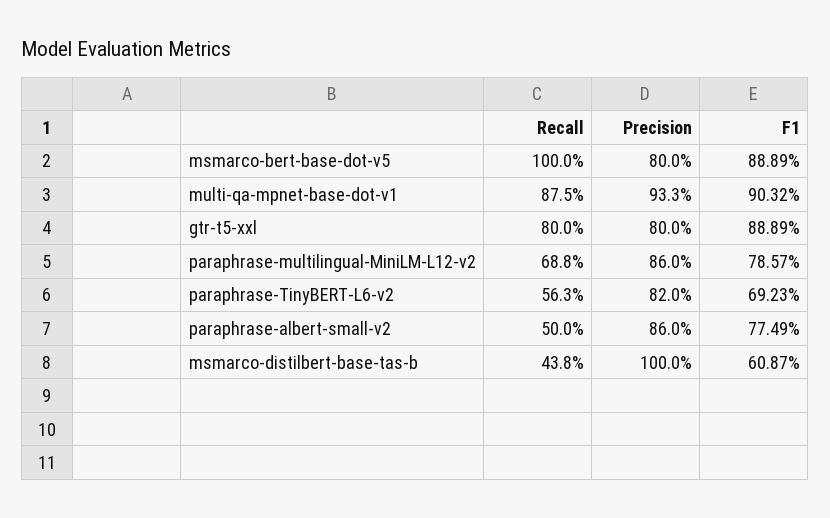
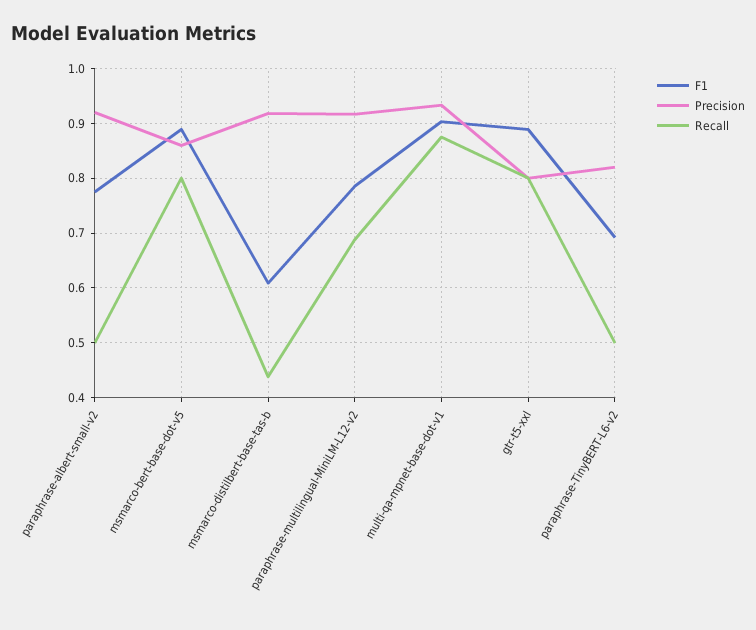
Recall, msmarco-bert-base-dot-v5: 1 -> 0.8
Precision, msmarco-bert-base-dot-v5: 0.8 -> 0.86
Precision, paraphrase-multilingual-MiniLM-L12-v2: 0.86 -> 0.92
Recall, paraphrase-TinyBERT-L6-v2: 0.563 -> 0.5
Precision, paraphrase-albert-small-v2: 0.86 -> 0.92
Precision, msmarco-distilbert-base-tas-b: 1 -> 0.92

